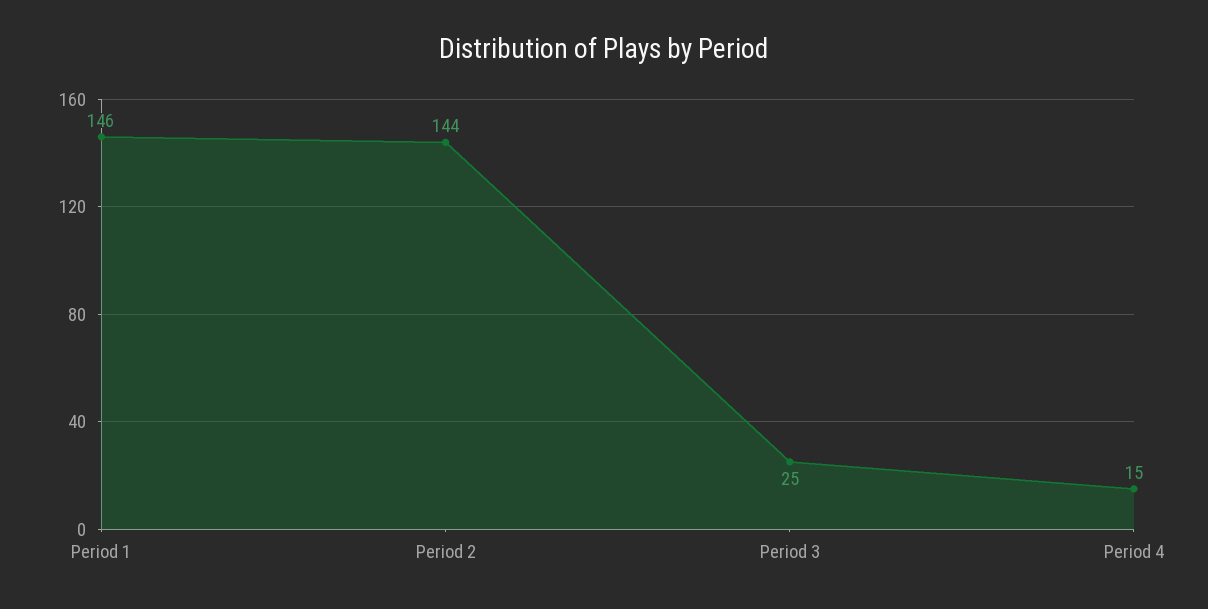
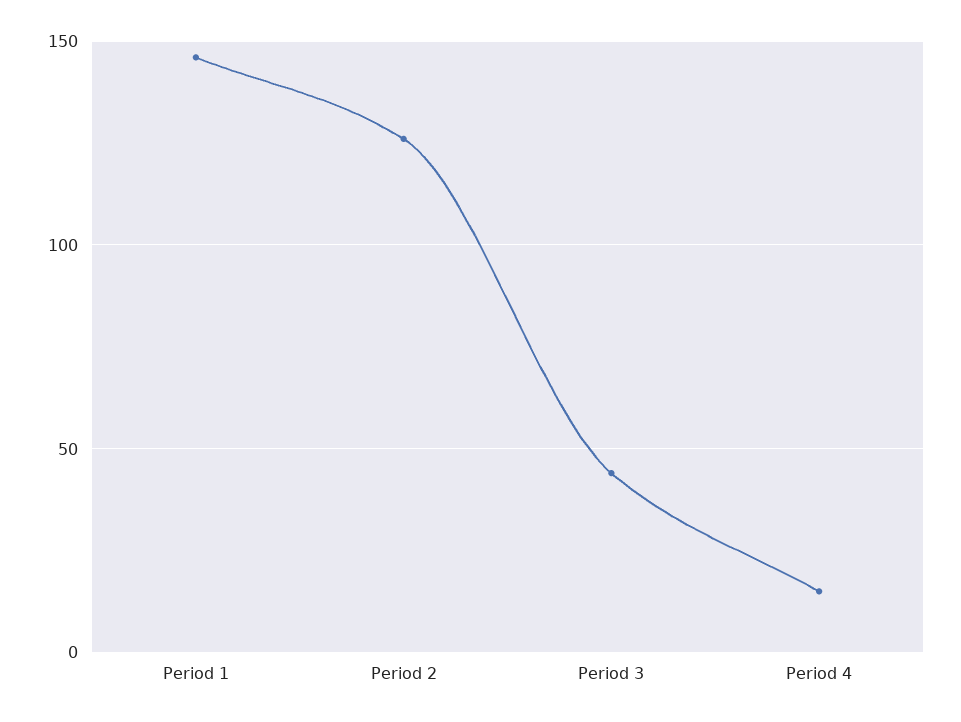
Period 2: 144 -> 125
Period 3: 25 -> 45

